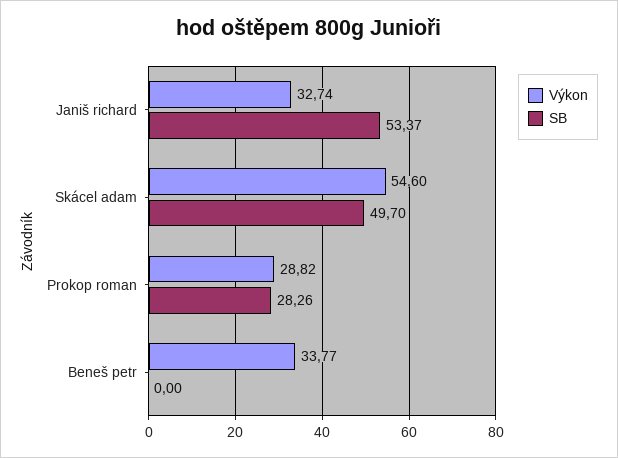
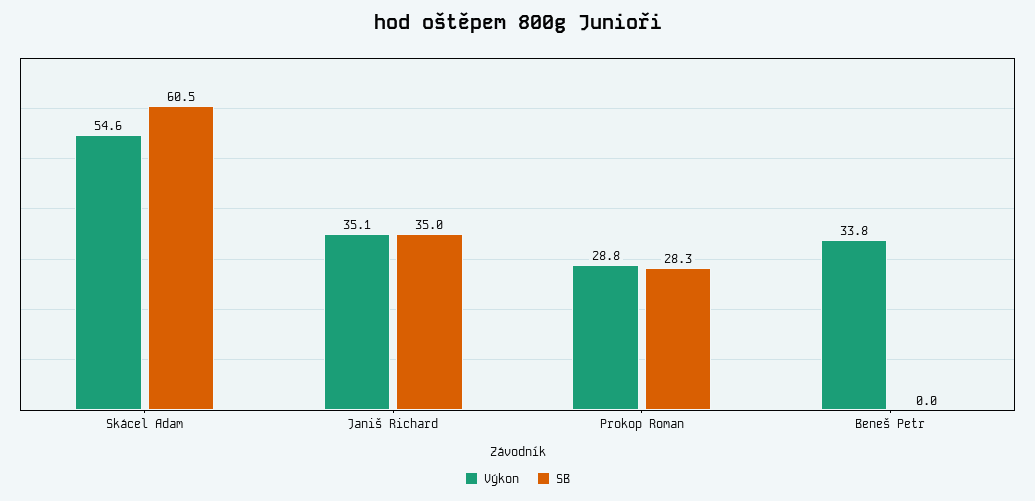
Výkon, Janiš richard: 32.74 -> 35.1
SB, Janiš richard: 53.37 -> 35
SB, Skácel adam: 49.7 -> 60.5

